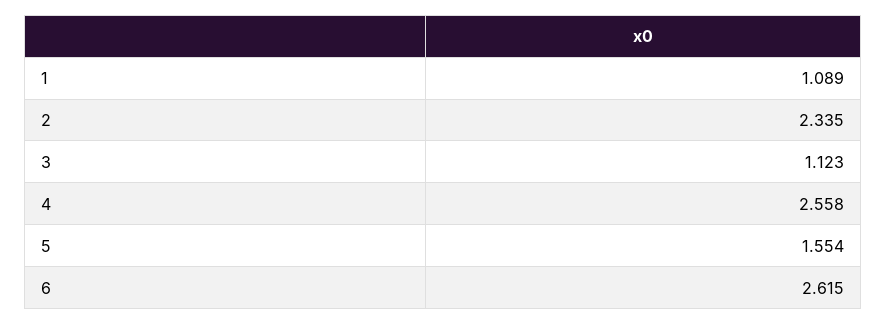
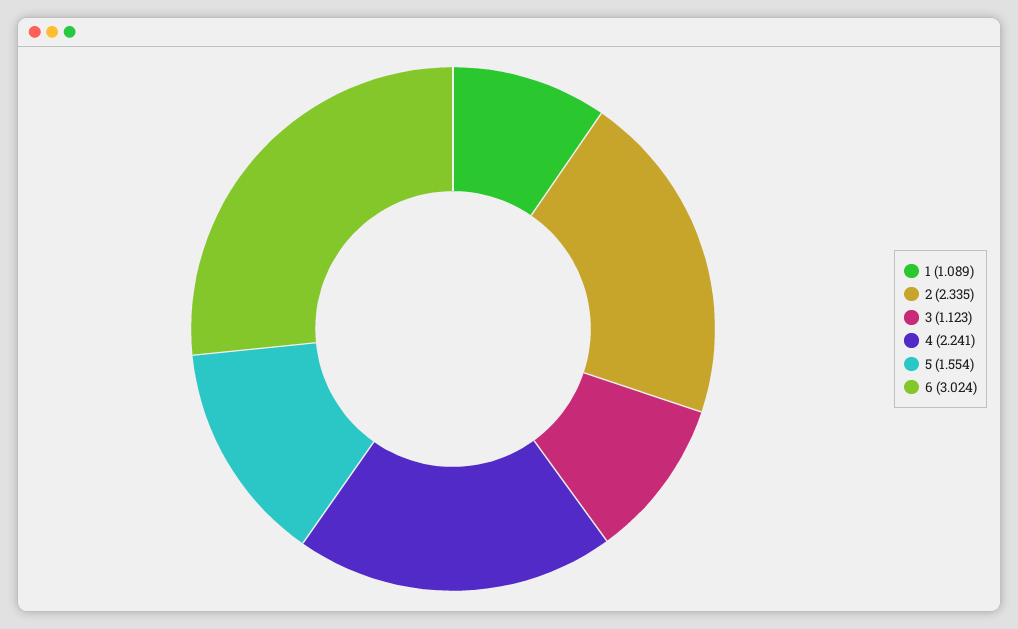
4: 2.558 -> 2.241
6: 2.615 -> 3.024

